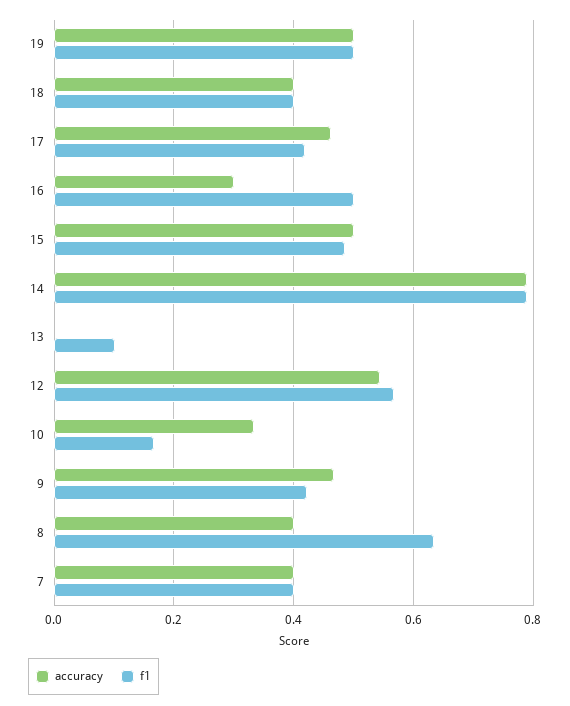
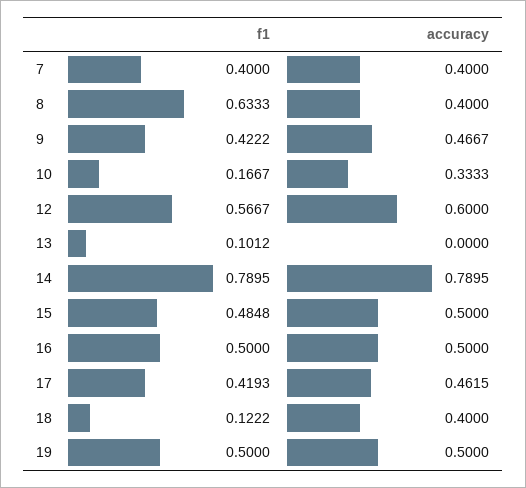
f1, 18: 0.4 -> 0.1222
accuracy, 16: 0.3 -> 0.5
accuracy, 12: 0.54 -> 0.6

